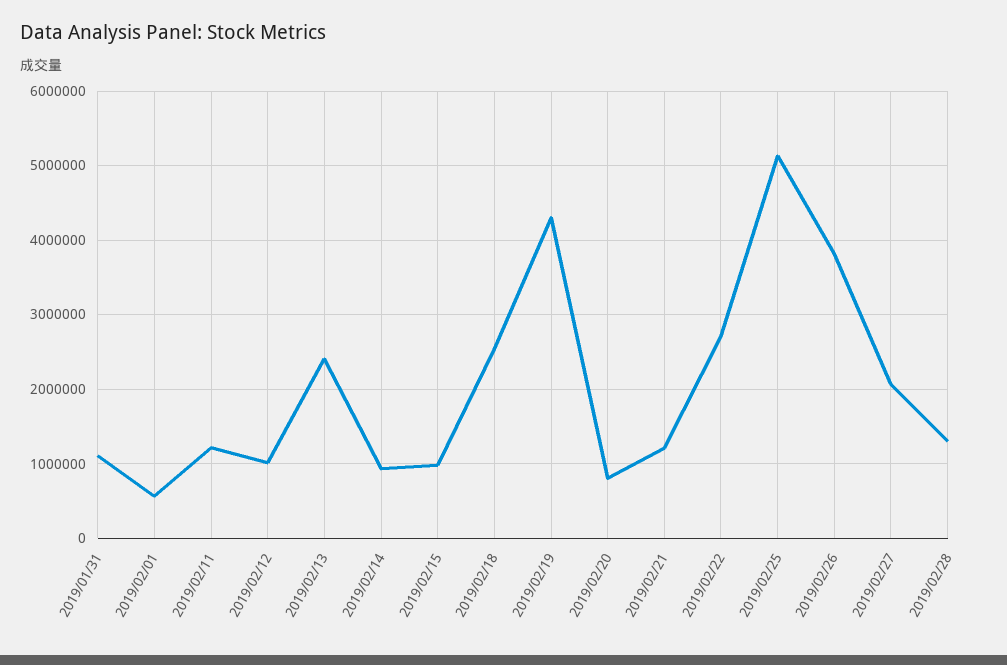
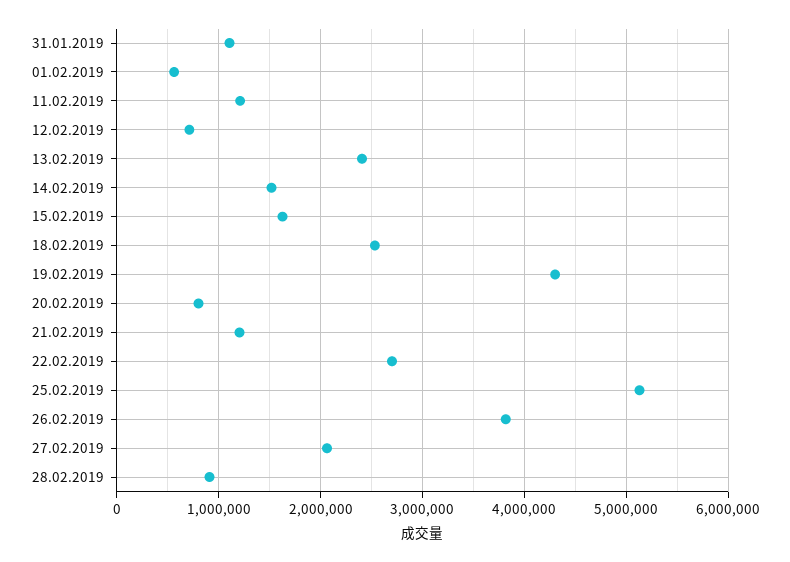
2019/02/12: 1000000 -> 700000
2019/02/14: 900000 -> 1500000
2019/02/15: 1000000 -> 1600000
2019/02/28: 1300000 -> 900000

